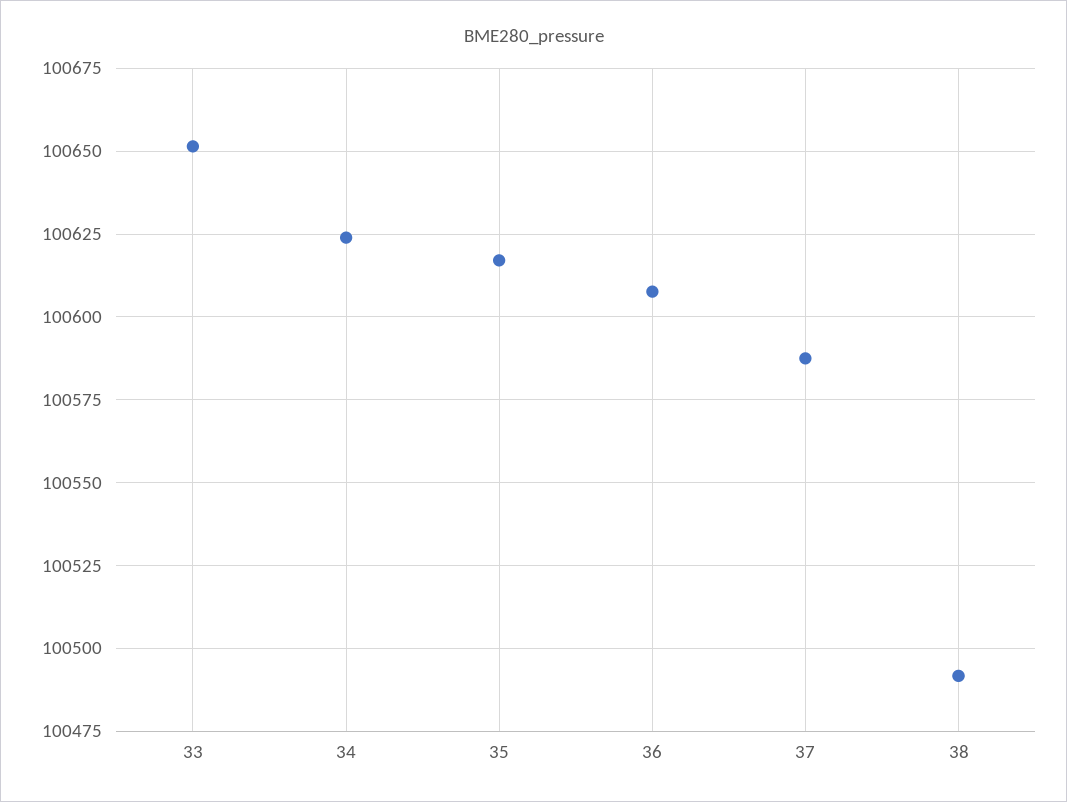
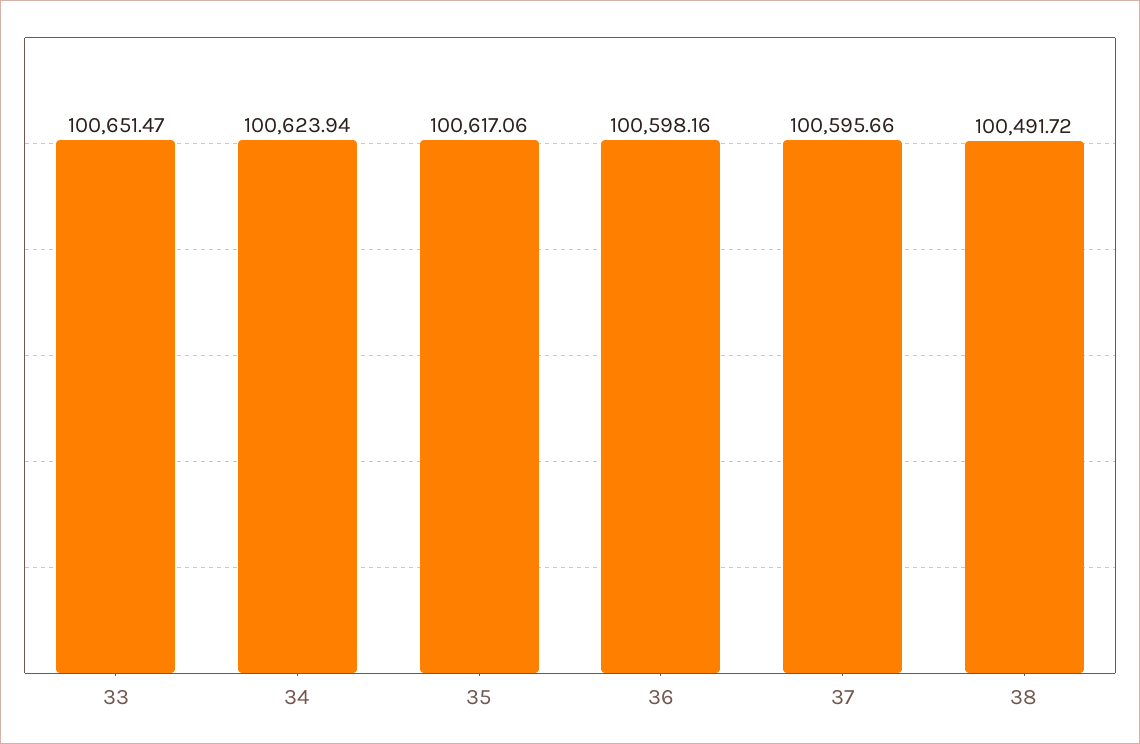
36: 100607.5 -> 100598.16
37: 100587.5 -> 100595.66

